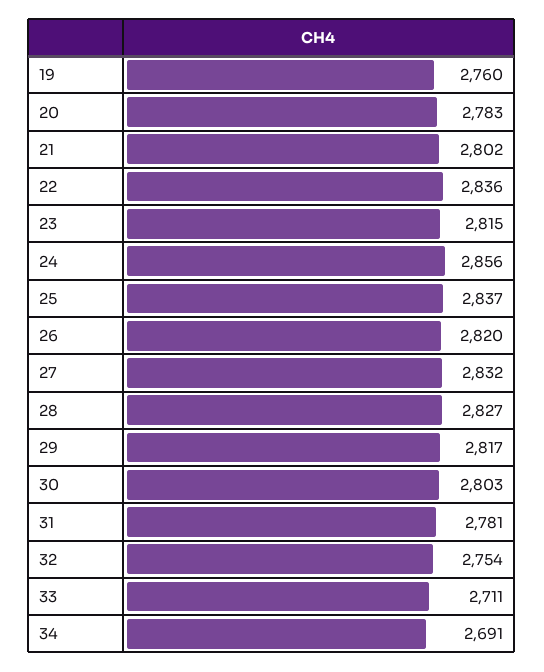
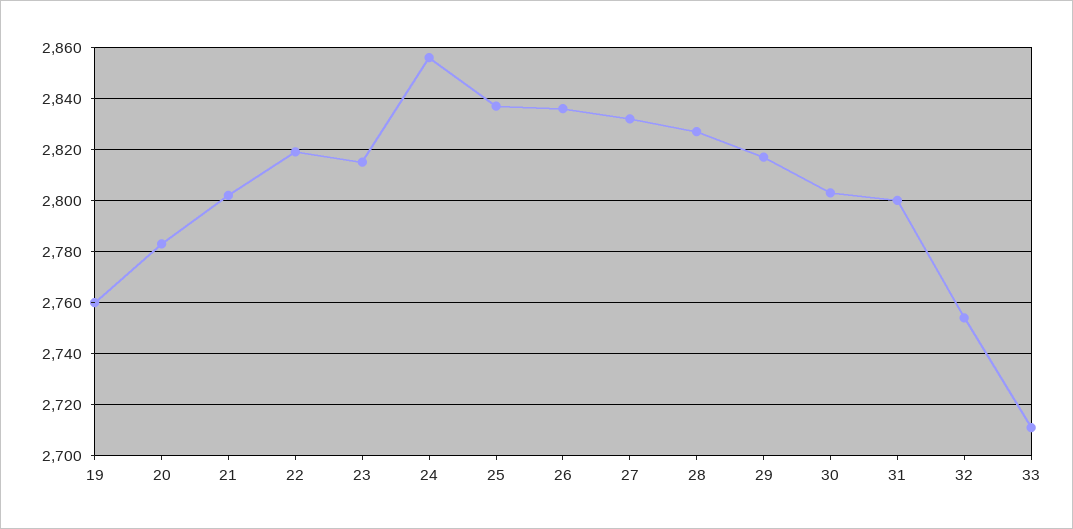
22: 2836 -> 2820
26: 2820 -> 2835
31: 2781 -> 2800
34: 2691 -> none

